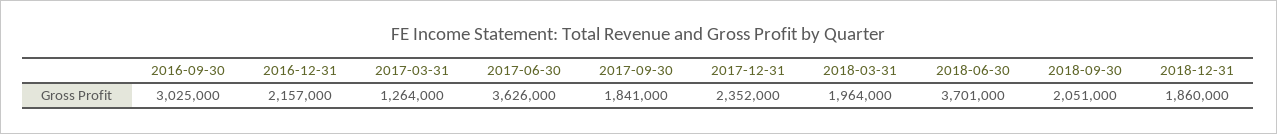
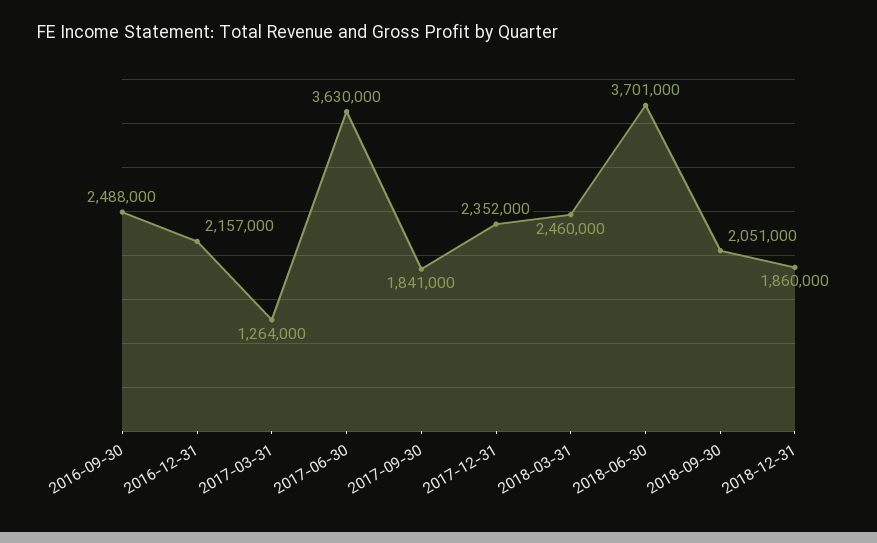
2016-09-30: 3025000 -> 2488000
2017-06-30: 3626000 -> 3630000
2018-03-31: 1964000 -> 2460000

